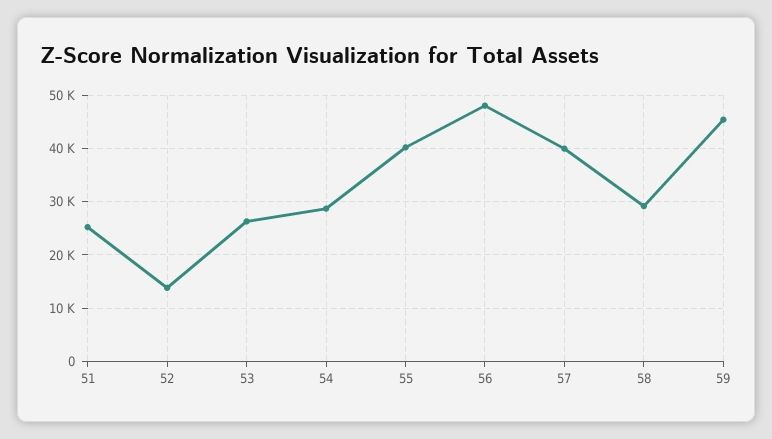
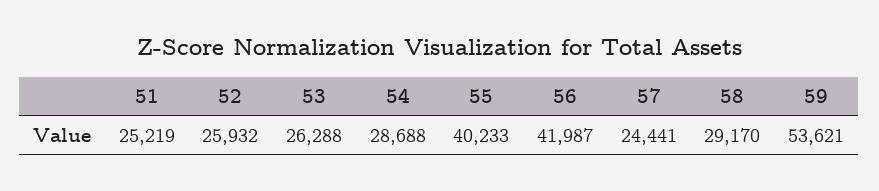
52: 14000 -> 25932
56: 48000 -> 41987
57: 40000 -> 24441
59: 46000 -> 53621

